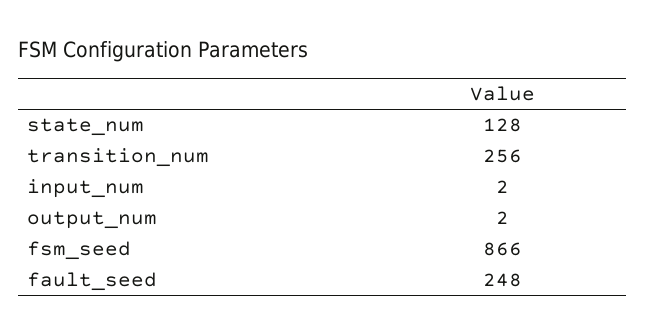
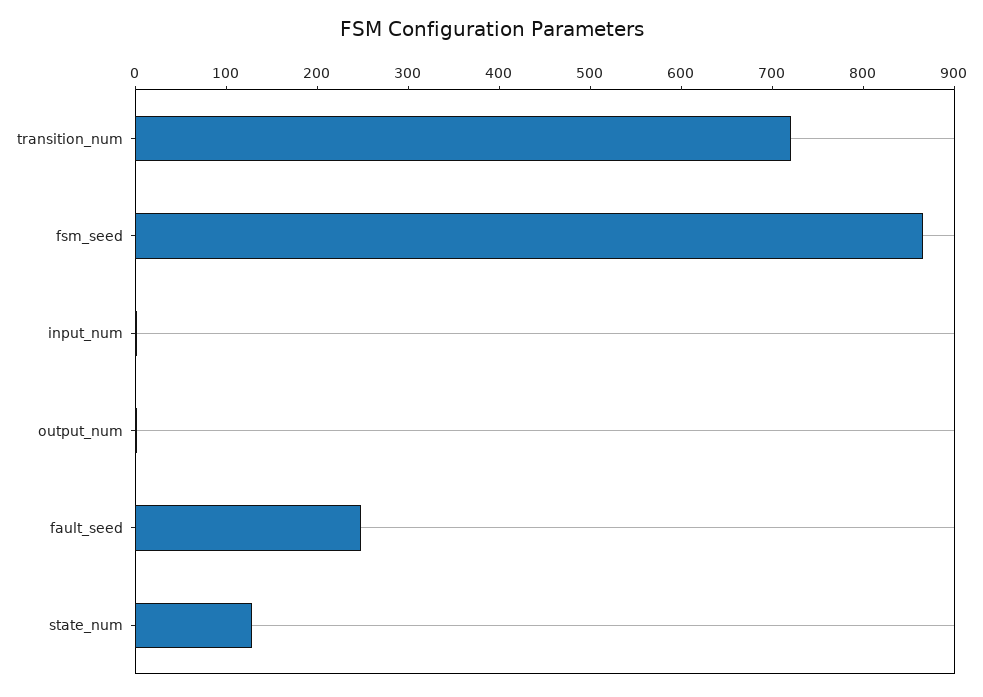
transition_num: 256 -> 720

